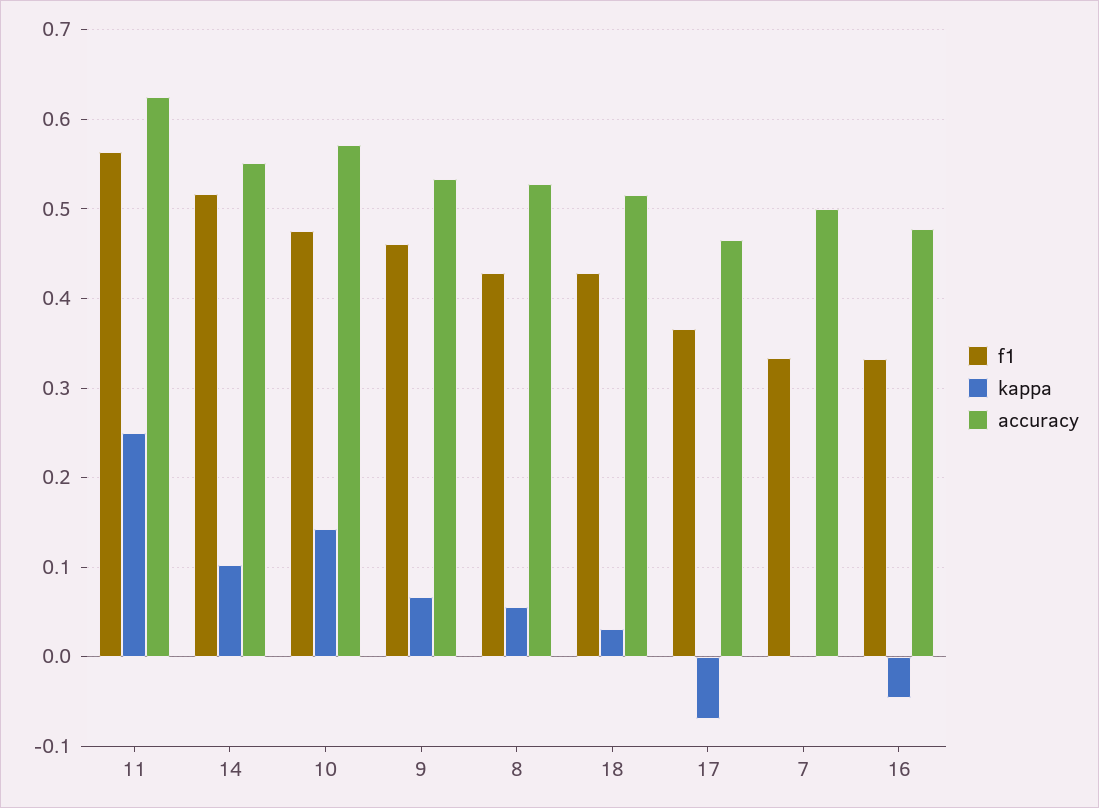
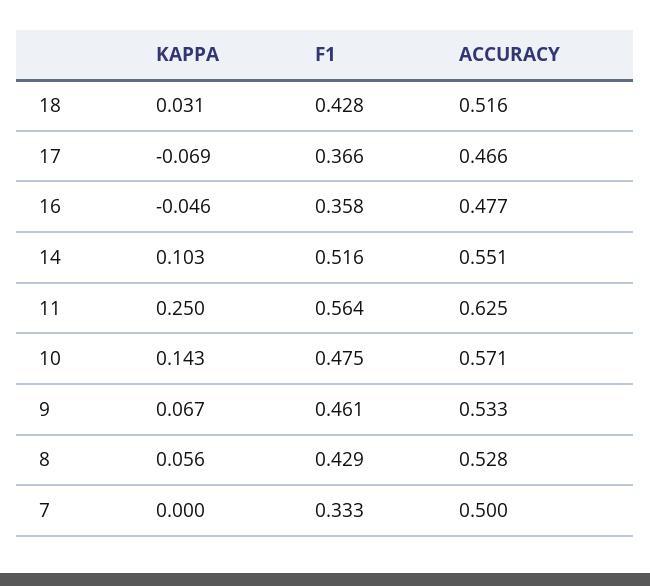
f1, 16: 0.33 -> 0.358

